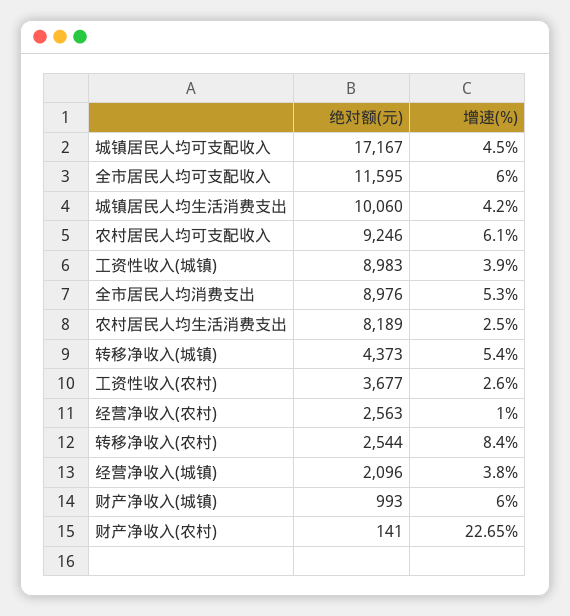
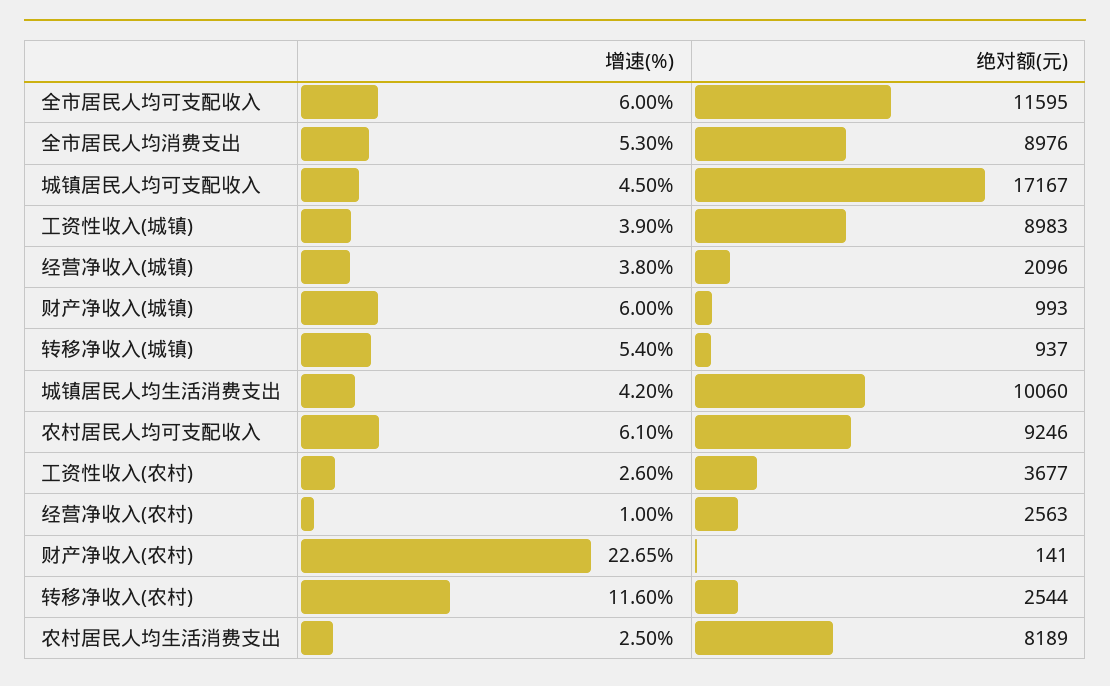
绝对额(元), 转移净收入(城镇): 4373 -> 937
增速(%), 转移净收入(农村): 8.4 -> 11.6

